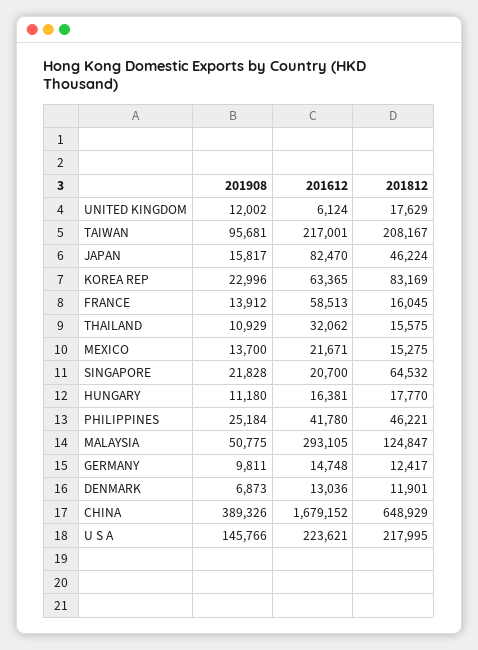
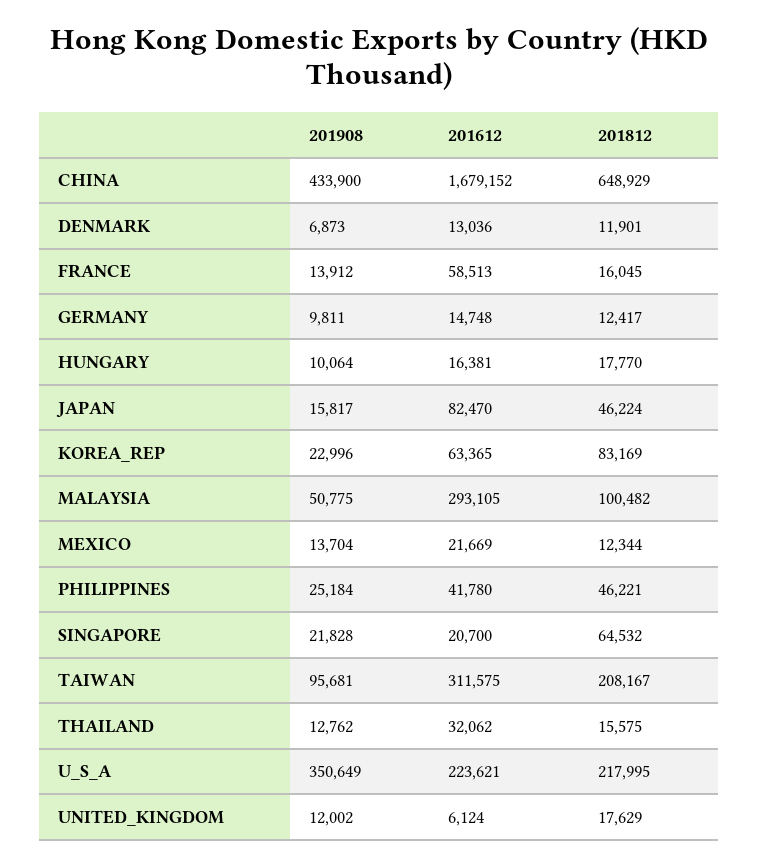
201612, TAIWAN: 217001 -> 311575
201908, THAILAND: 10929 -> 12762
201908, MEXICO: 13700 -> 13704
201612, MEXICO: 21671 -> 21669
201812, MEXICO: 15275 -> 12344
201908, HUNGARY: 11180 -> 10064
201812, MALAYSIA: 124847 -> 100482
201908, CHINA: 389326 -> 433900
201908, U S A: 145766 -> 350649

